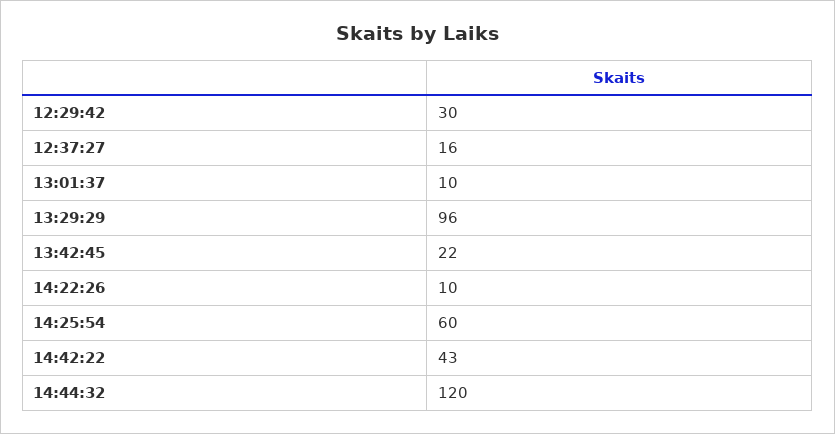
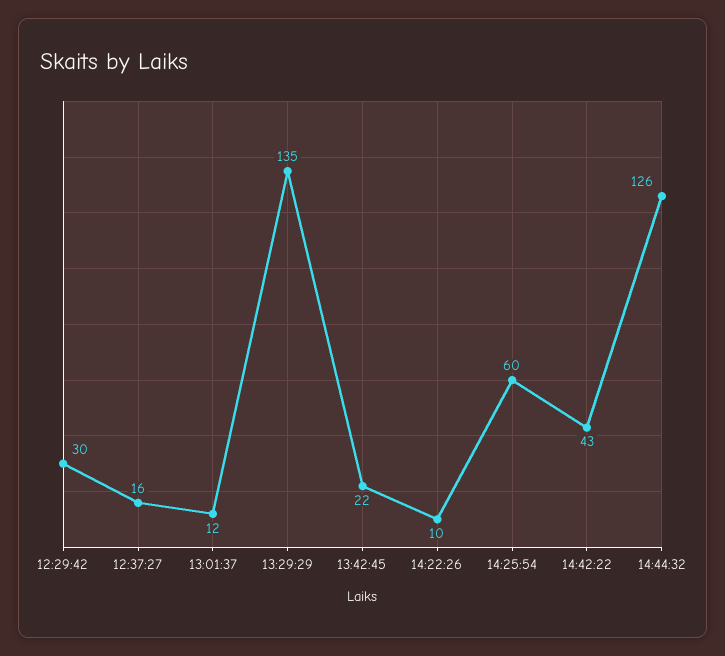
13:01:37: 10 -> 12
13:29:29: 96 -> 135
14:44:32: 120 -> 126

